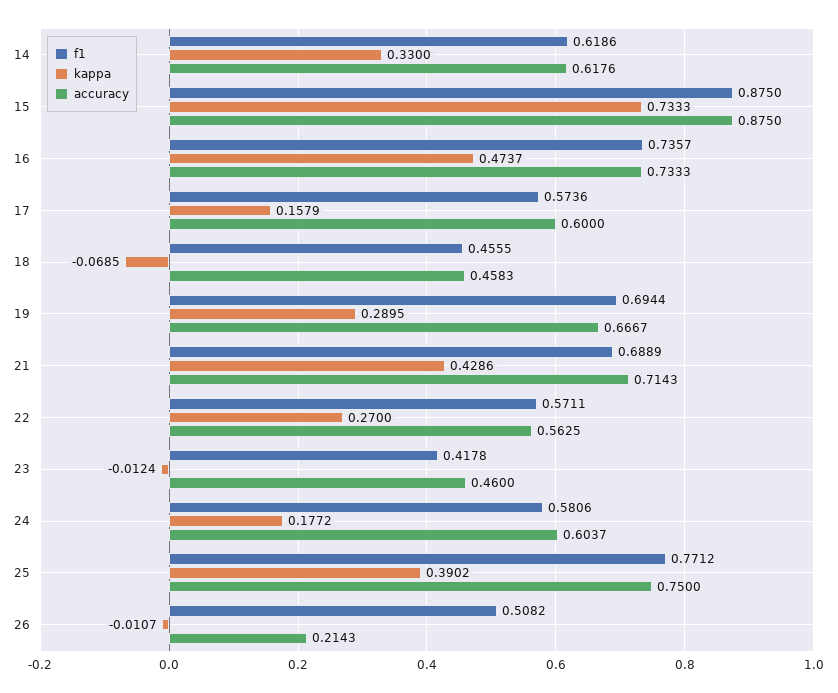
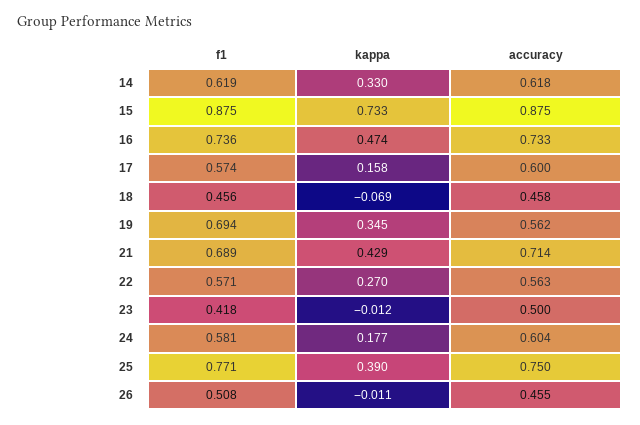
kappa, 19: 0.2895 -> 0.345
accuracy, 19: 0.6667 -> 0.562
accuracy, 23: 0.46 -> 0.5
accuracy, 26: 0.2143 -> 0.455

